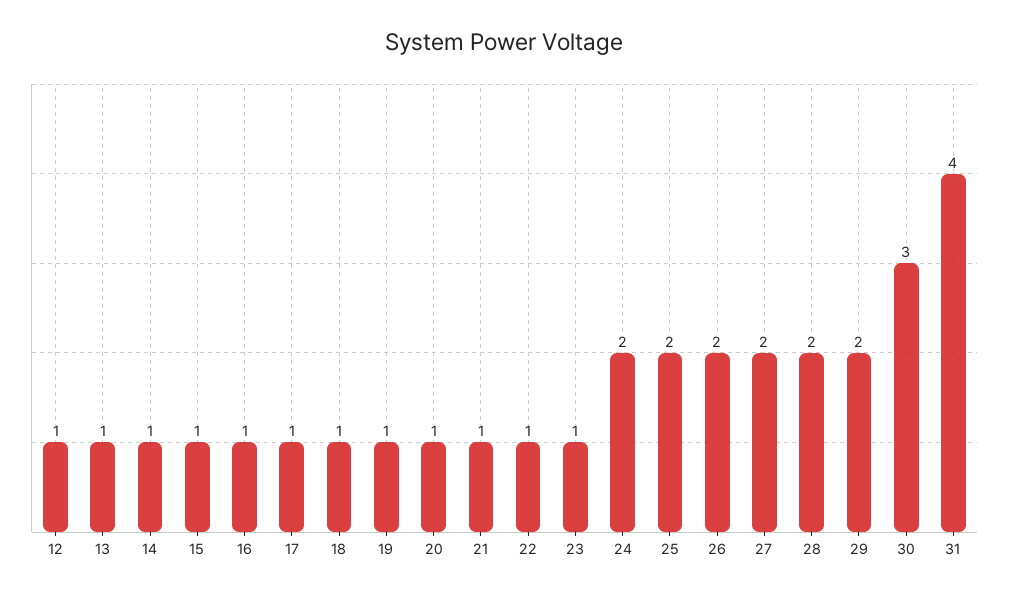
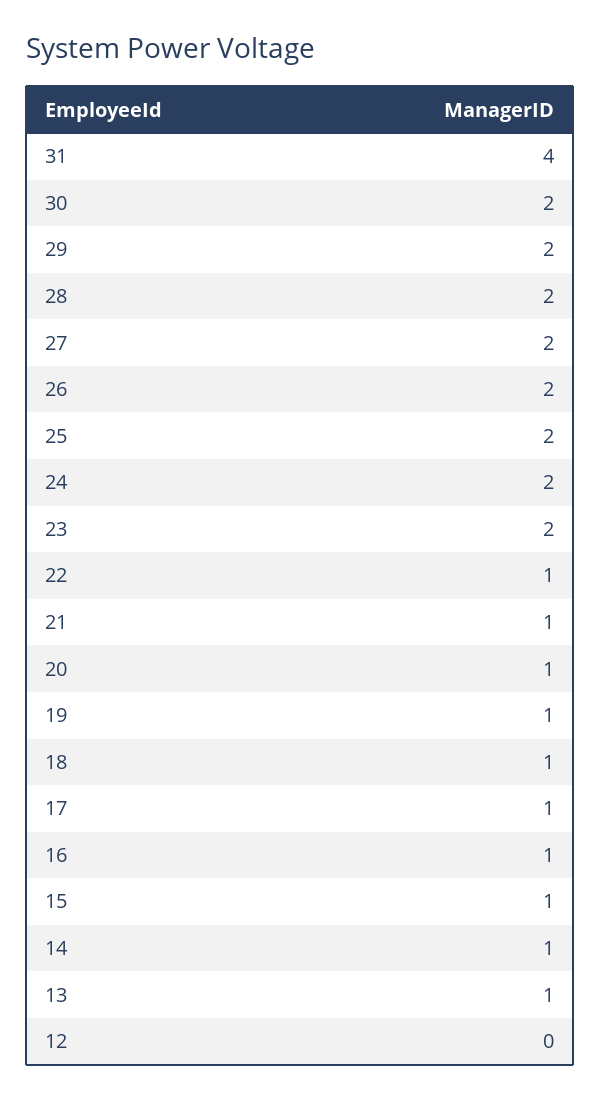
12: 1 -> 0
23: 1 -> 2
30: 3 -> 2

